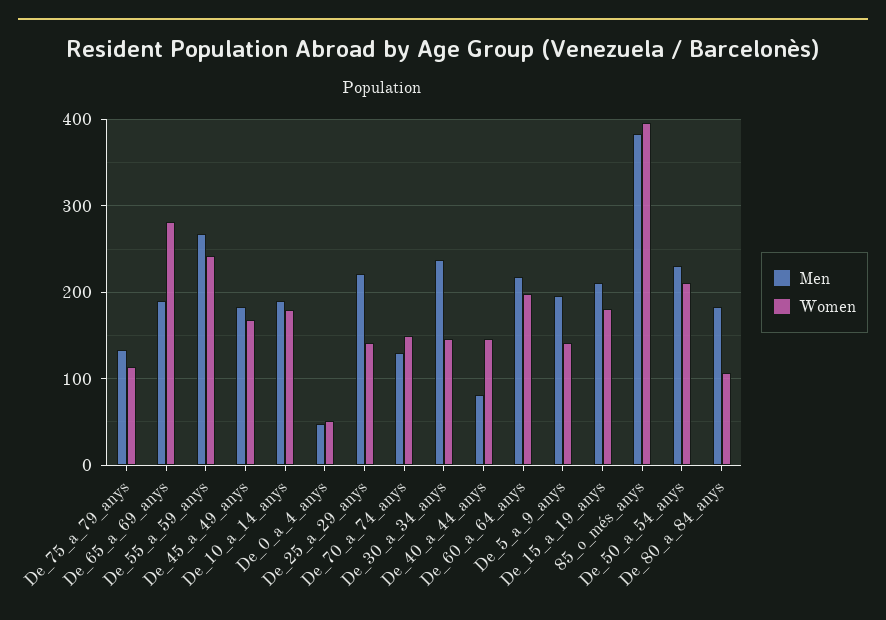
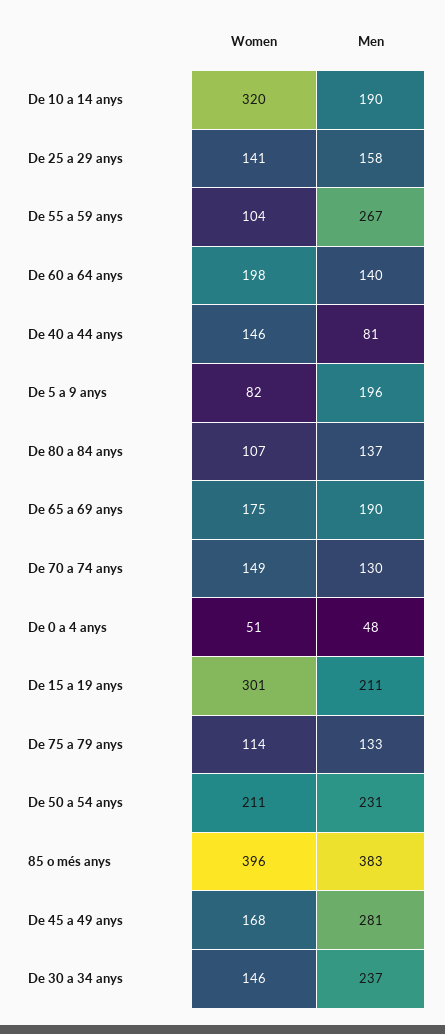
Women, De_65_a_69_anys: 280 -> 175
Women, De_55_a_59_anys: 240 -> 104
Men, De_45_a_49_anys: 180 -> 281
Women, De_10_a_14_anys: 180 -> 320
Men, De_25_a_29_anys: 220 -> 158
Men, De_60_a_64_anys: 220 -> 140
Women, De_5_a_9_anys: 140 -> 82
Women, De_15_a_19_anys: 180 -> 301
Men, De_80_a_84_anys: 180 -> 137

